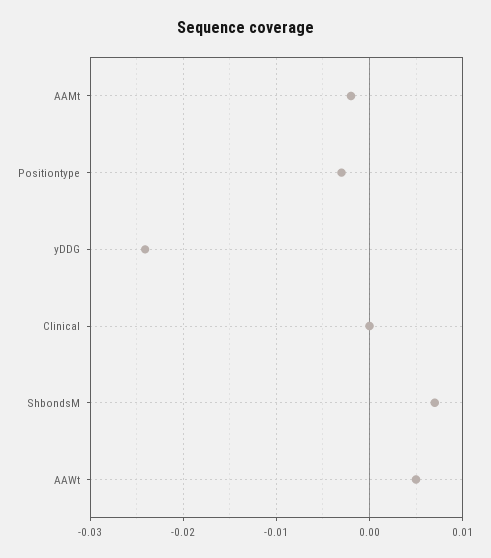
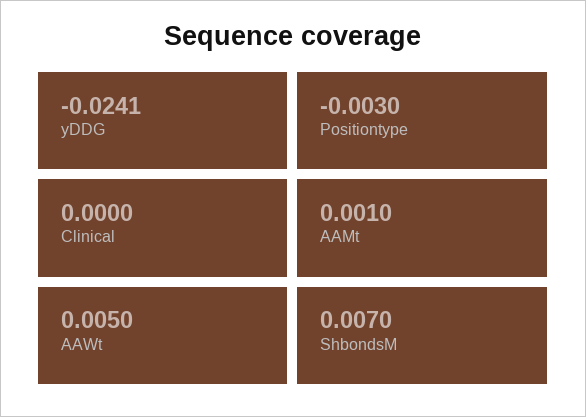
AAMt: -0.002 -> 0.001

